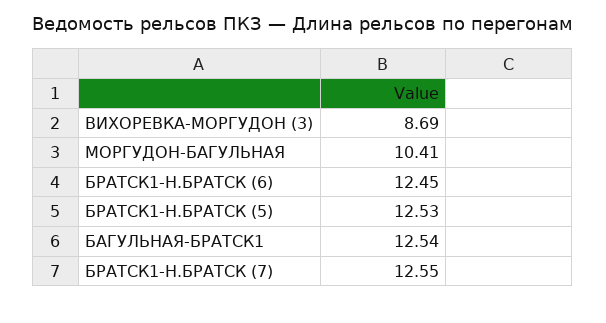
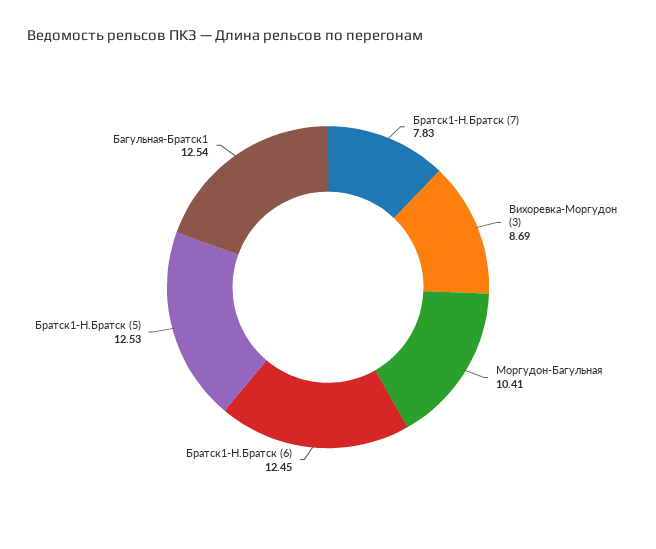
БРАТСК1-Н.БРАТСК (7): 12.55 -> 7.83

